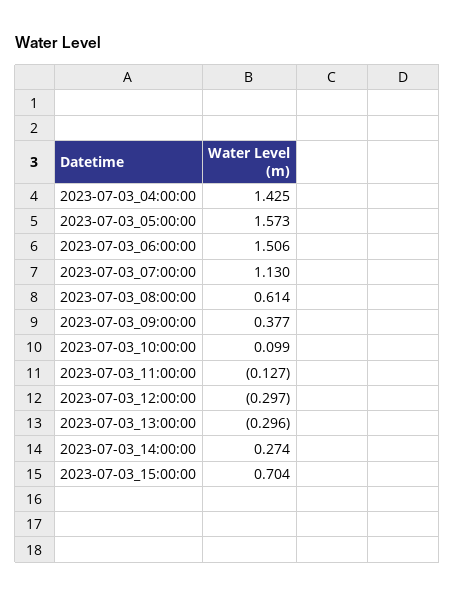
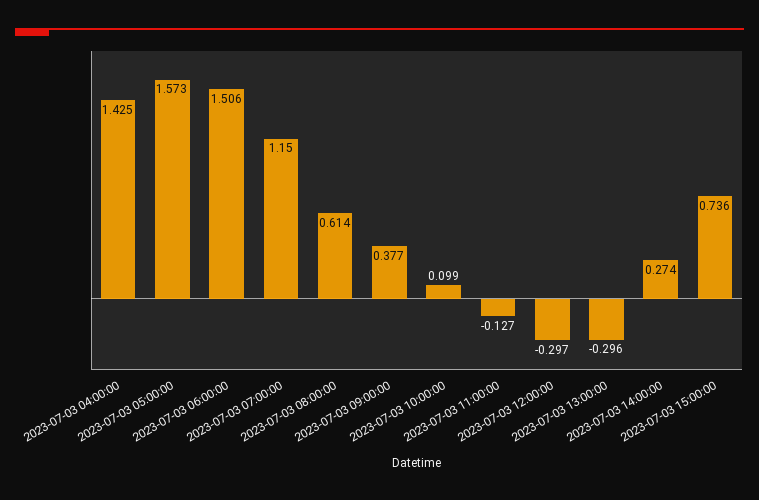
2023-07-03_07:00:00: 1.13 -> 1.15
2023-07-03_15:00:00: 0.704 -> 0.736

